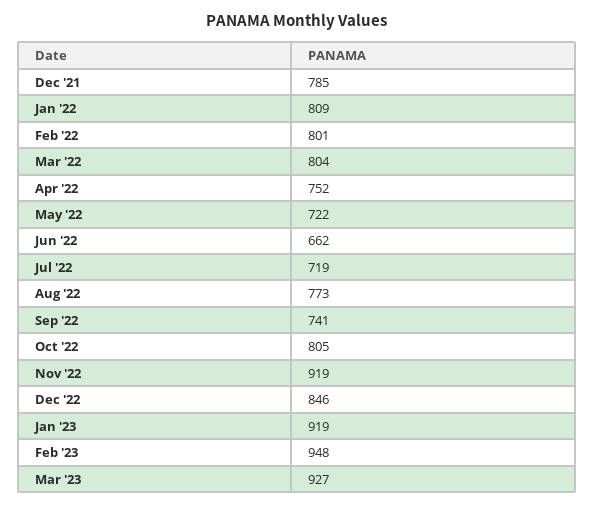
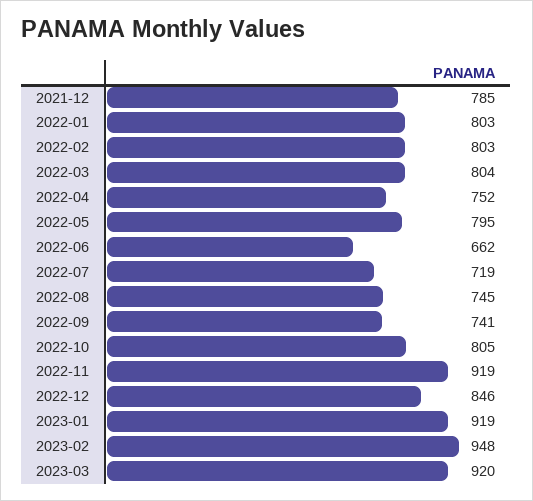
Jan '22: 809 -> 803
Feb '22: 801 -> 803
May '22: 722 -> 795
Aug '22: 773 -> 745
Mar '23: 927 -> 920

